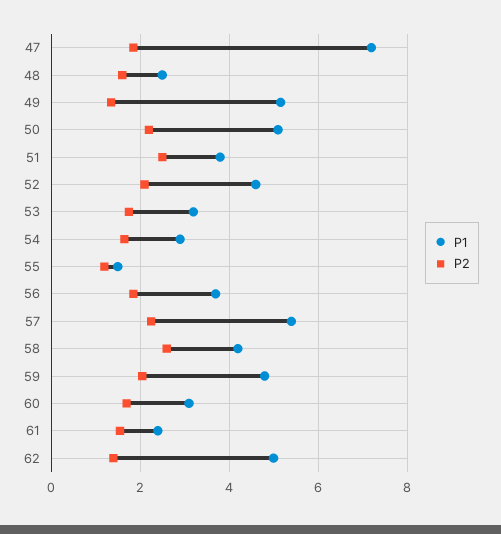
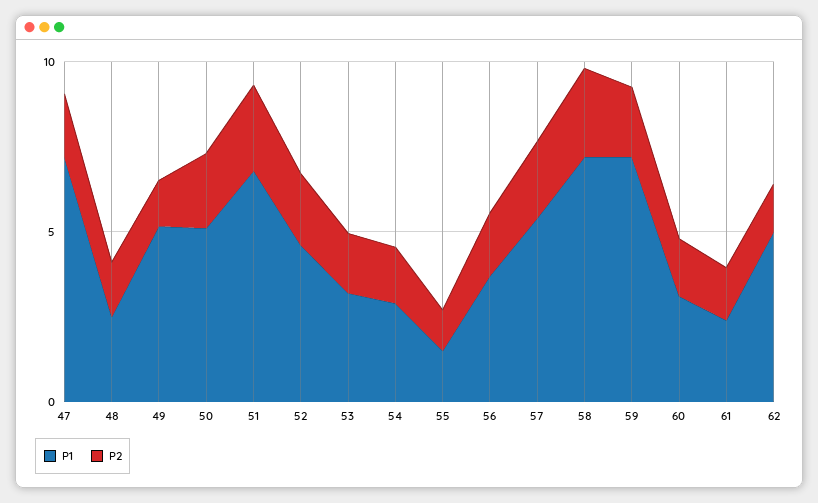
P1, 51: 3.8 -> 7
P1, 58: 4.2 -> 7
P1, 59: 4.8 -> 7

